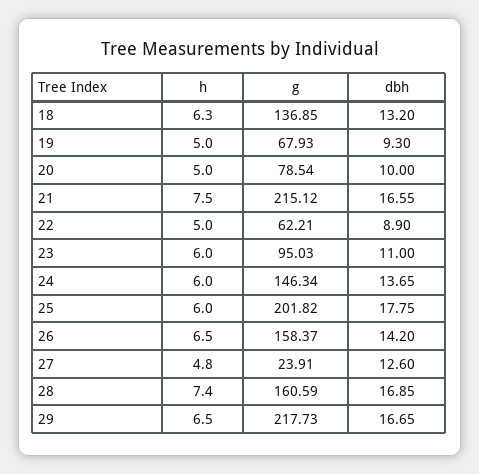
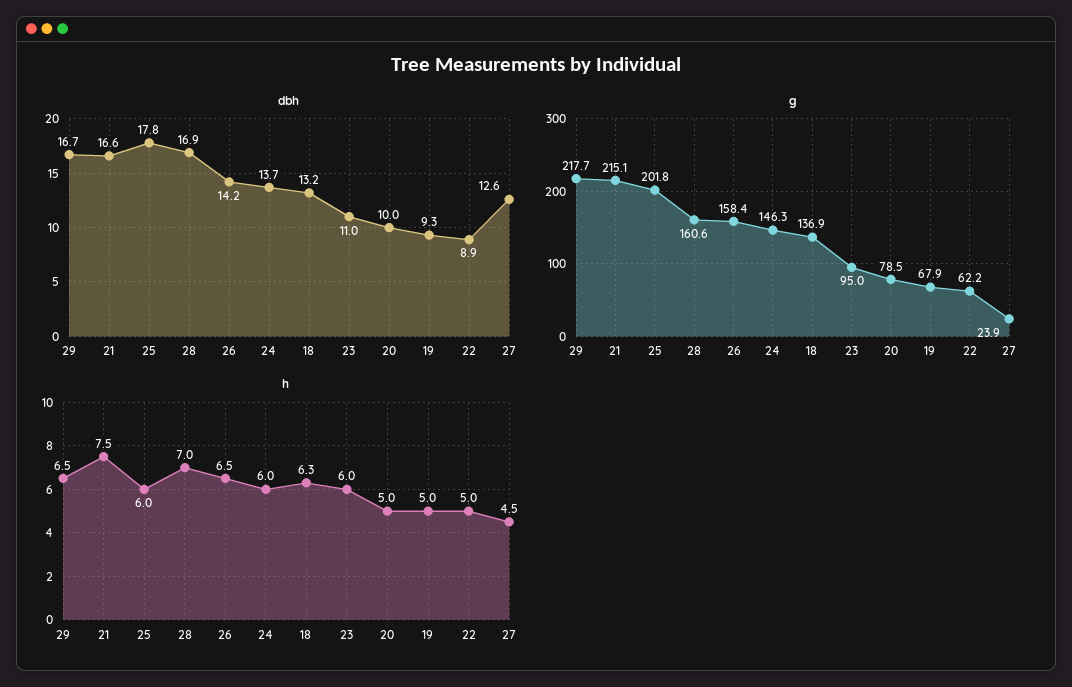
h, 27: 4.8 -> 4.5
h, 28: 7.4 -> 7

